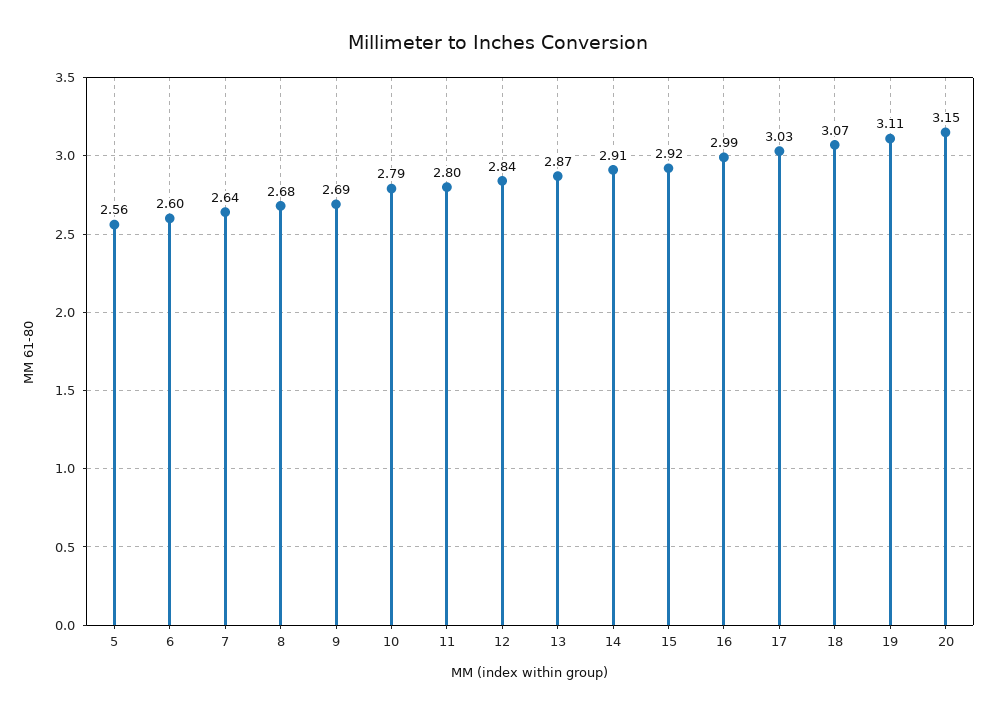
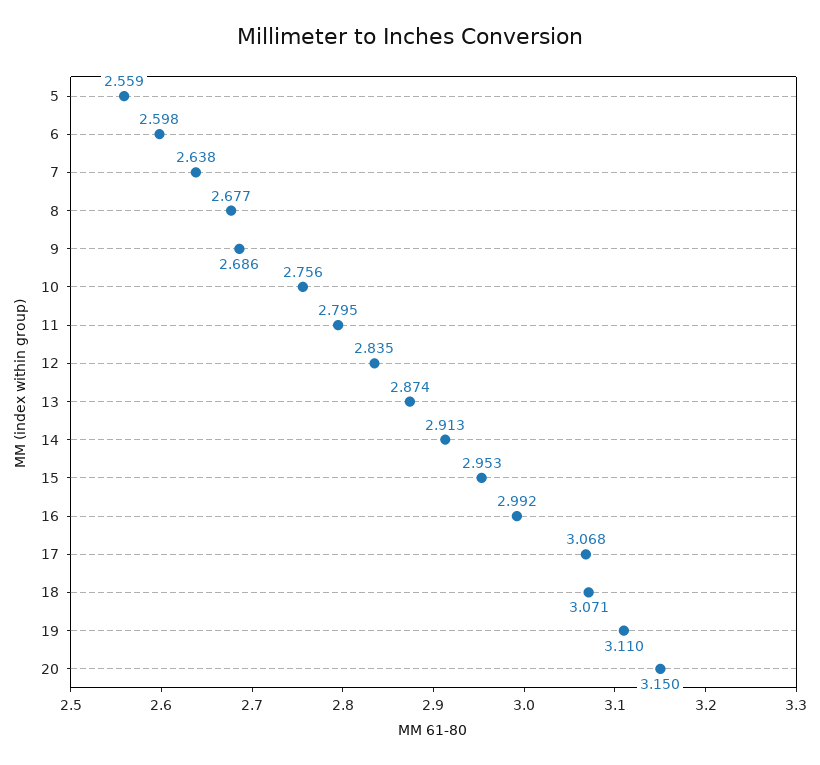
10: 2.79 -> 2.756
15: 2.92 -> 2.953
17: 3.03 -> 3.068

